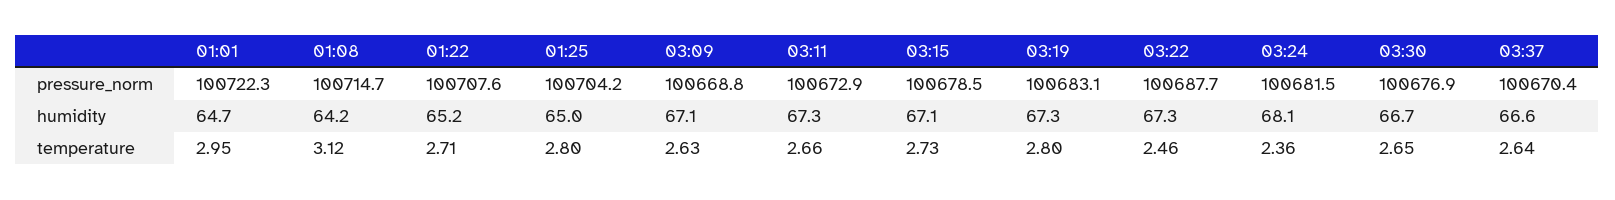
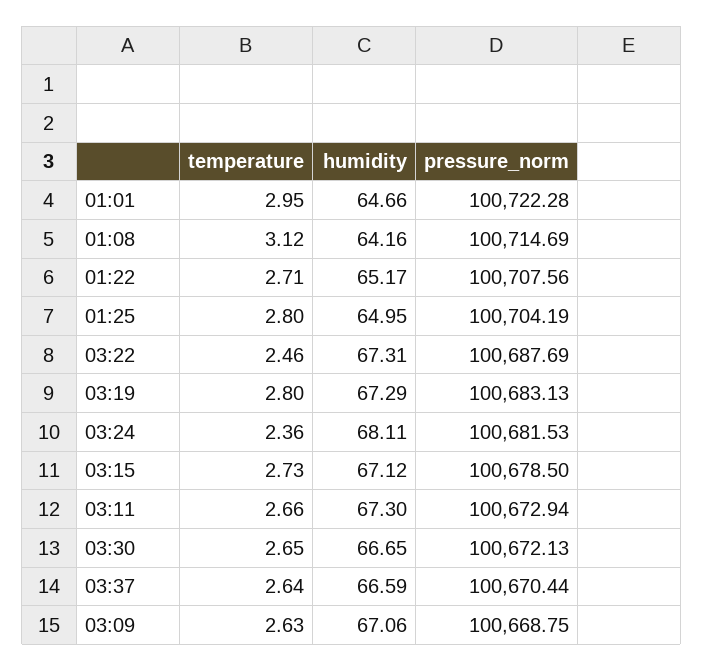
03:30, pressure_norm: 100676.9 -> 100672.13

